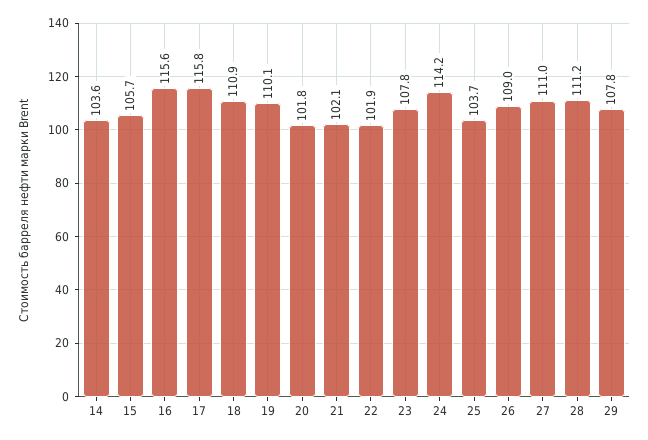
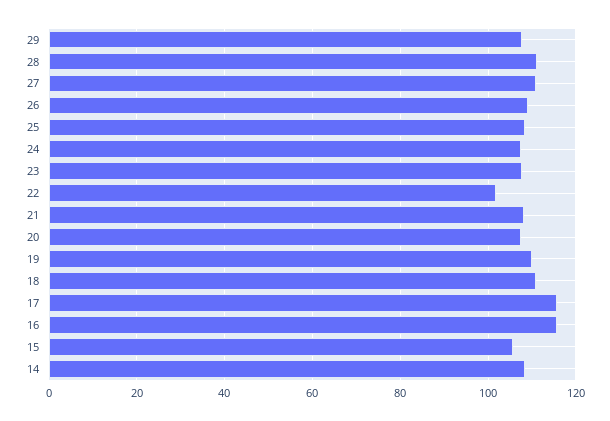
14: 103.6 -> 108
20: 101.8 -> 108
21: 102.1 -> 108
24: 114.2 -> 108
25: 103.7 -> 108

